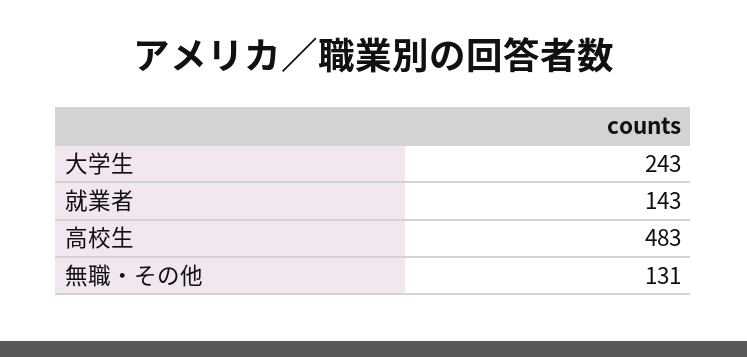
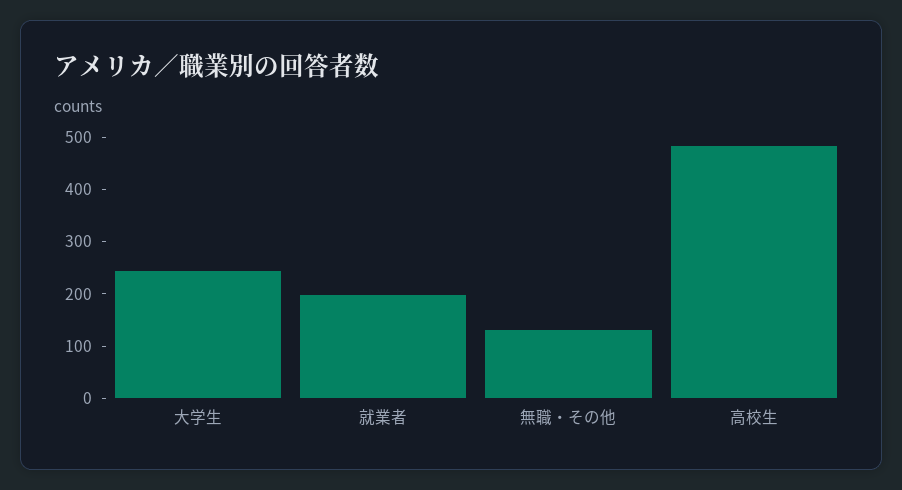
就業者: 143 -> 200

